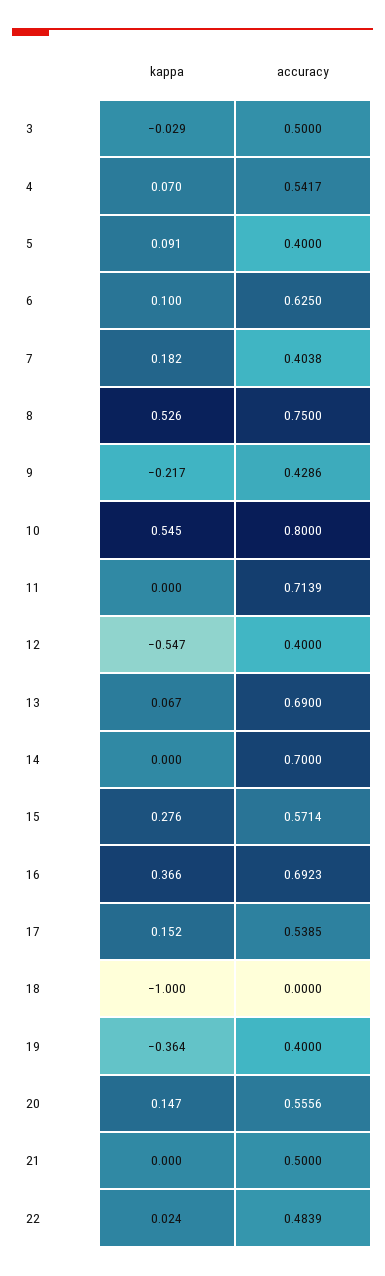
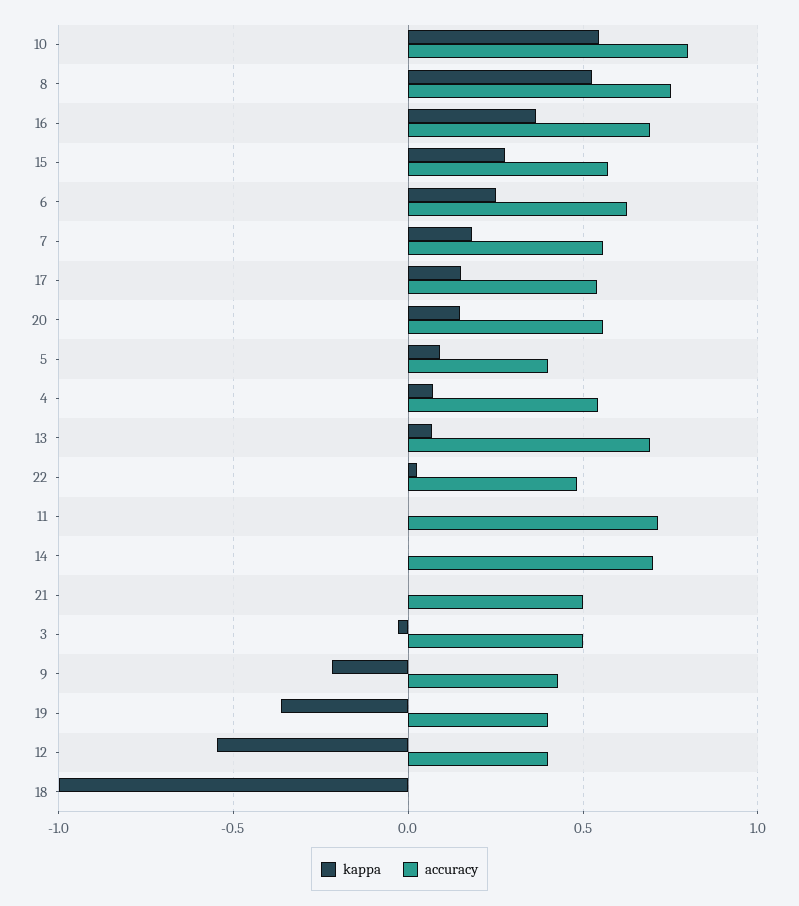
kappa, 6: 0.1 -> 0.25
accuracy, 7: 0.4038 -> 0.55

